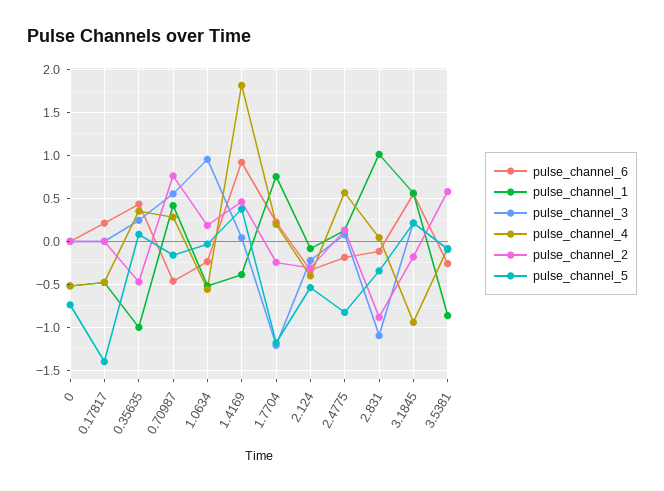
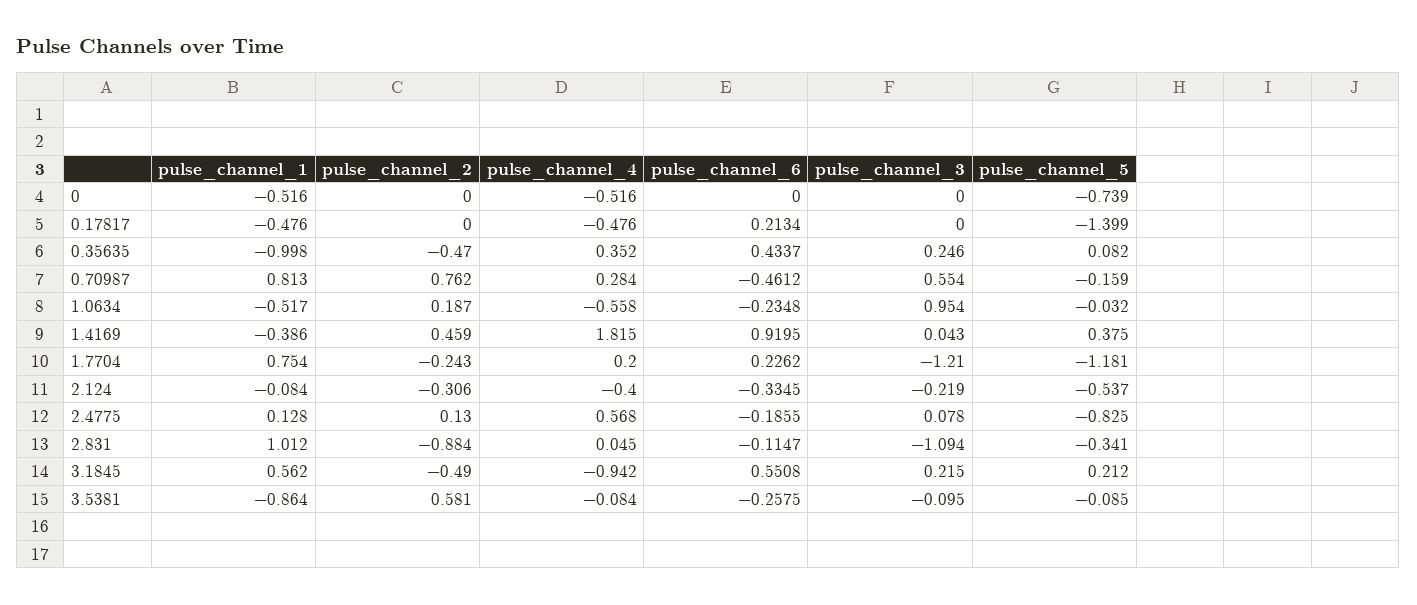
pulse_channel_1, 0.70987: 0.4 -> 0.813
pulse_channel_2, 3.1845: -0.2 -> -0.49

